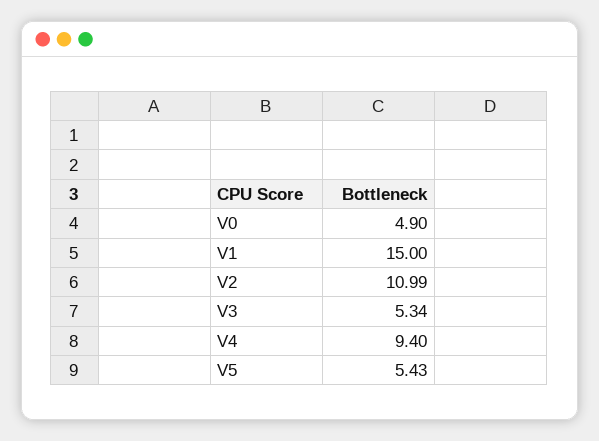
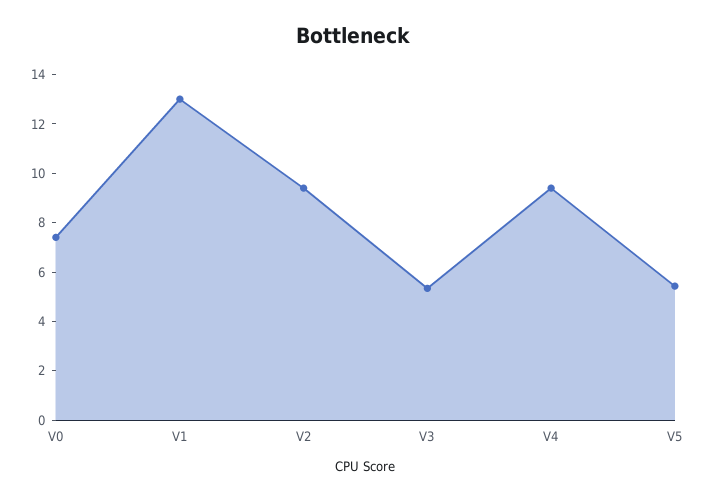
V0: 4.9 -> 7.5
V1: 15 -> 13
V2: 10.99 -> 9.5

